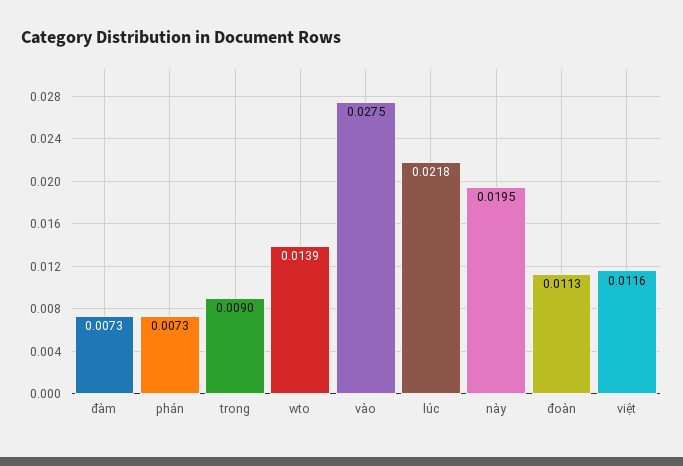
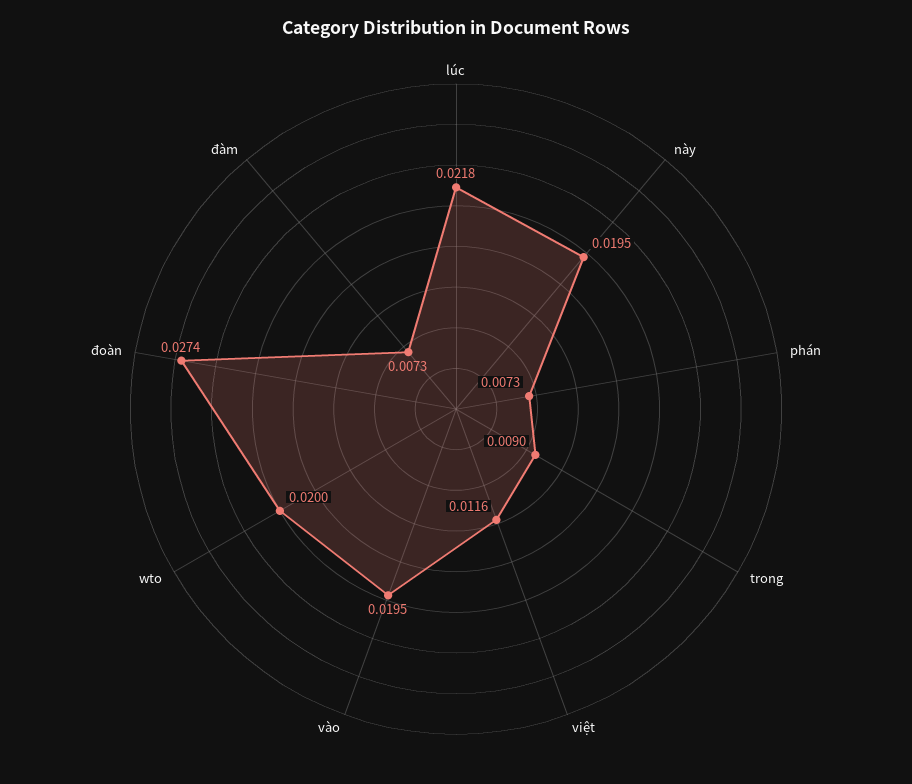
wto: 0.0139 -> 0.02
vào: 0.0275 -> 0.0195
đoàn: 0.0113 -> 0.0274

